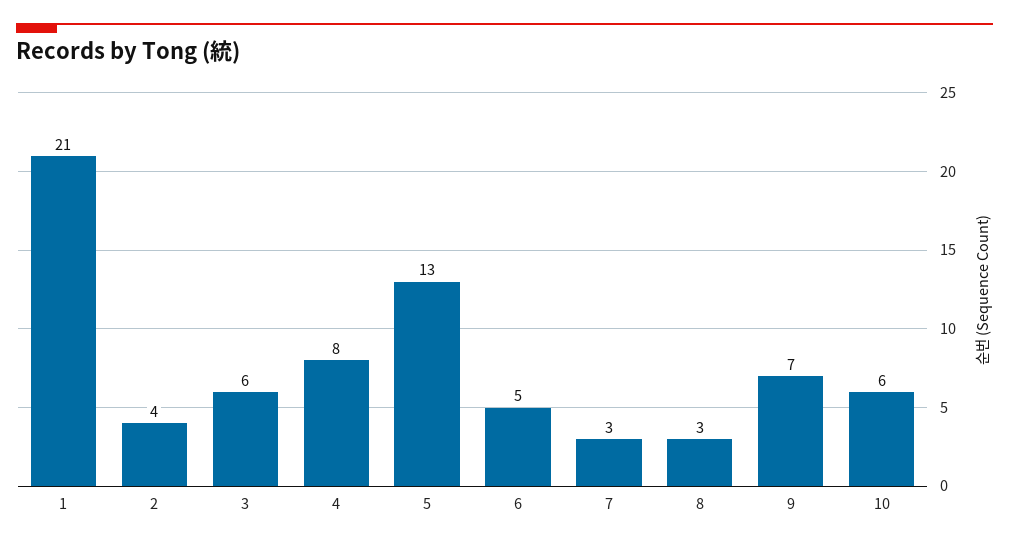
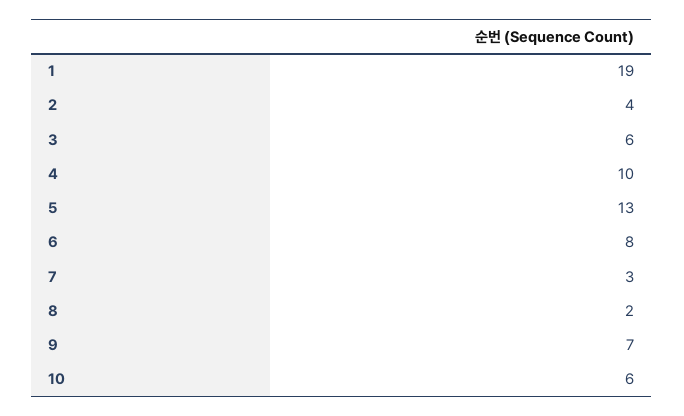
1: 21 -> 19
4: 8 -> 10
6: 5 -> 8
8: 3 -> 2

